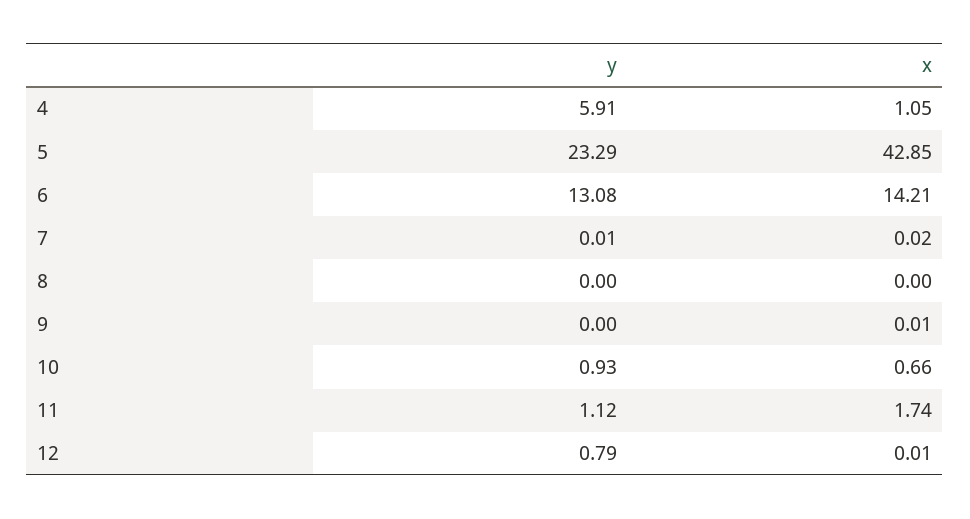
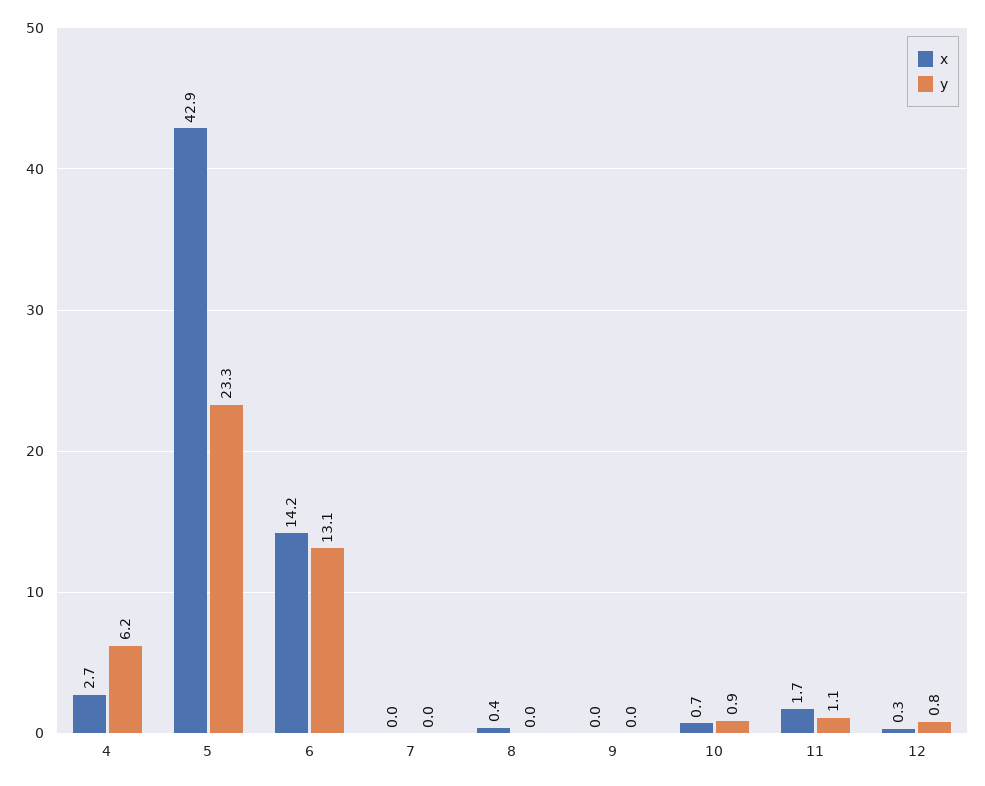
y, 4: 5.91 -> 6.2
x, 4: 1.05 -> 2.7
x, 8: 0 -> 0.4
x, 12: 0.01 -> 0.3

